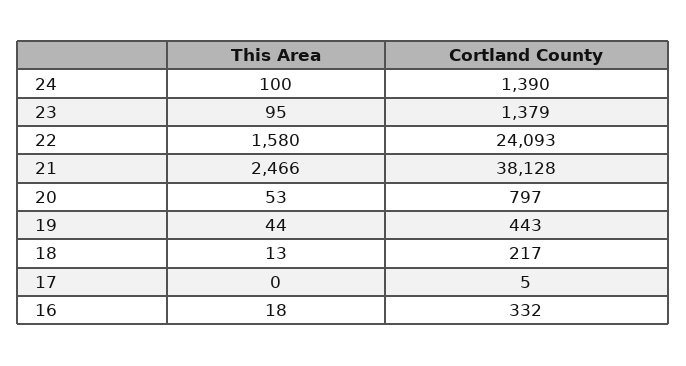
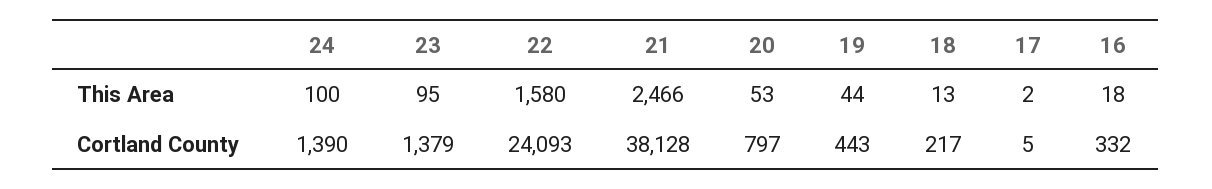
This Area, 17: 0 -> 2

